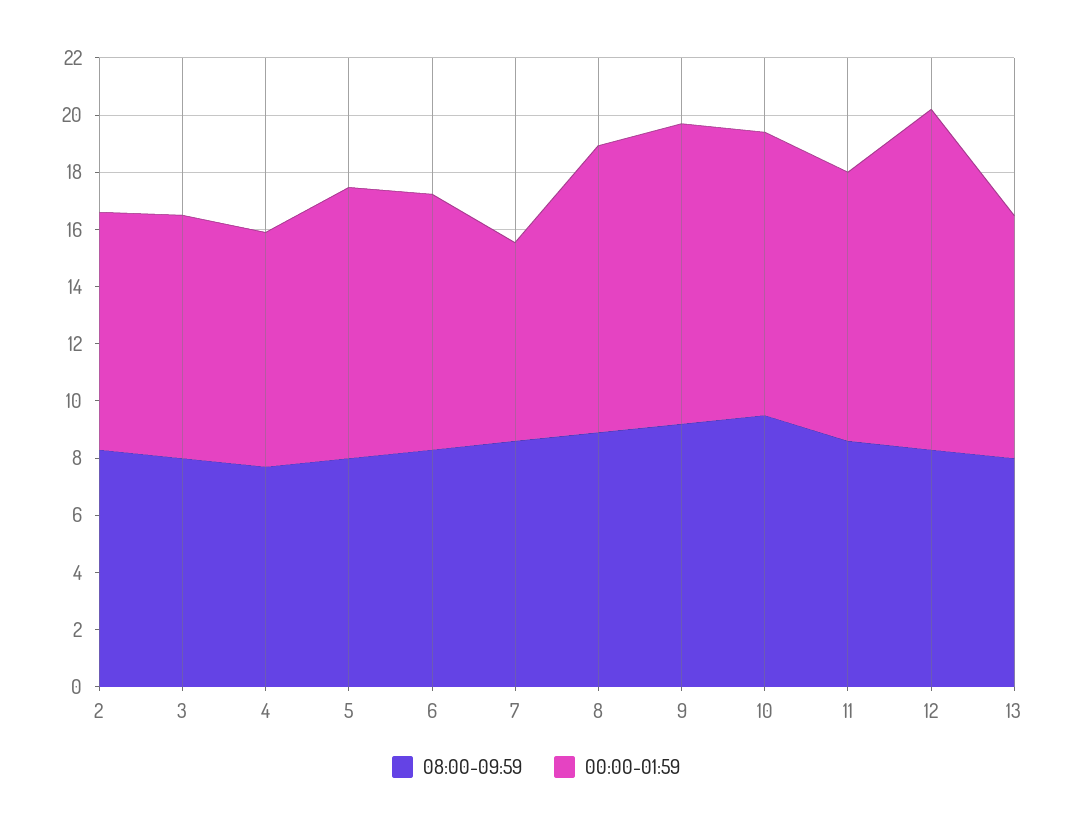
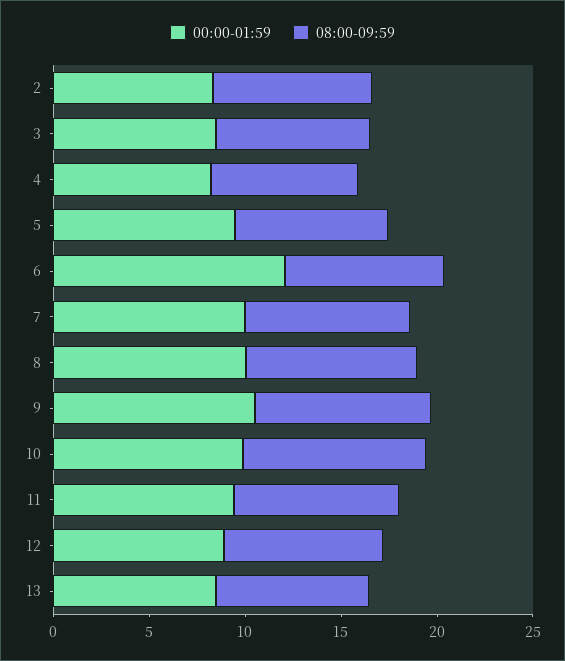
00:00-01:59, 6: 9 -> 12
00:00-01:59, 7: 7 -> 10
00:00-01:59, 12: 12 -> 9

